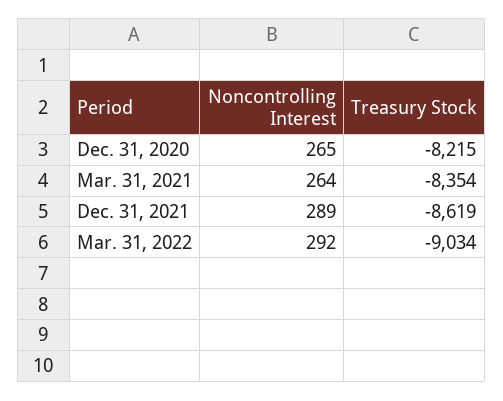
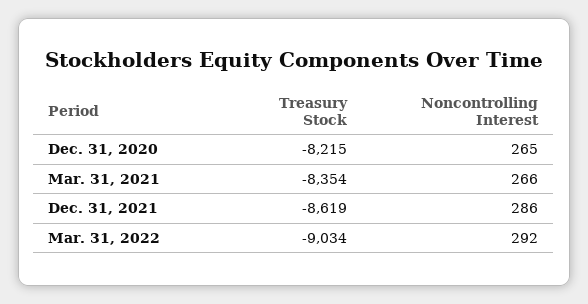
Noncontrolling Interest, Mar. 31, 2021: 264 -> 266
Noncontrolling Interest, Dec. 31, 2021: 289 -> 286

